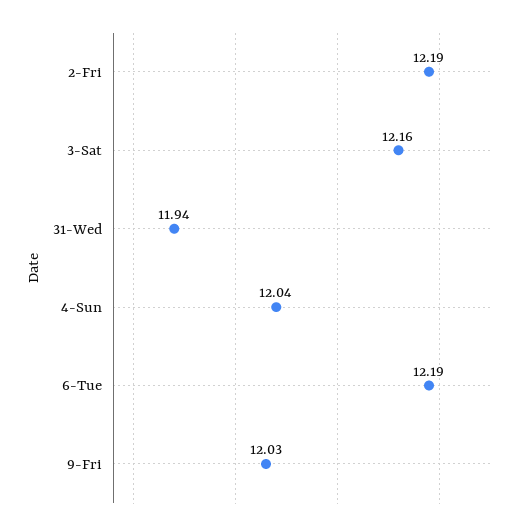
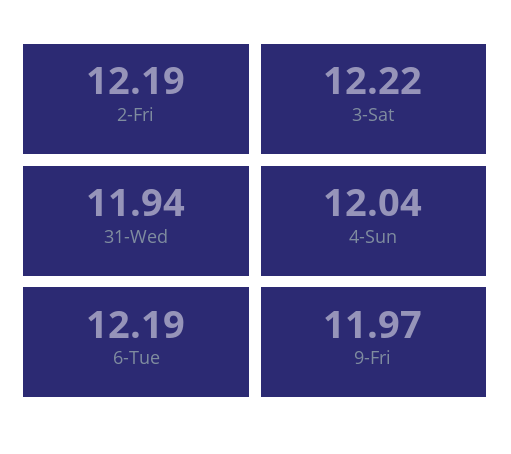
3-Sat: 12.16 -> 12.22
9-Fri: 12.03 -> 11.97

